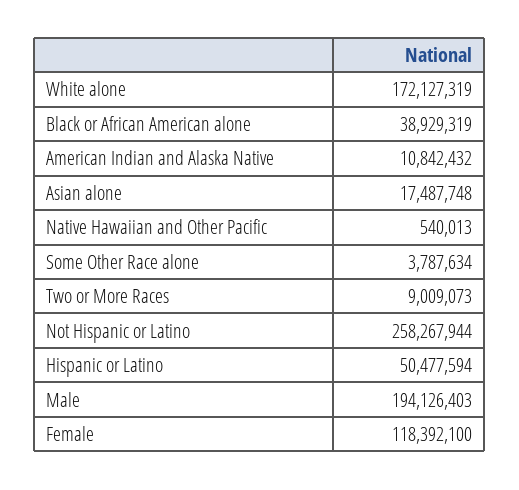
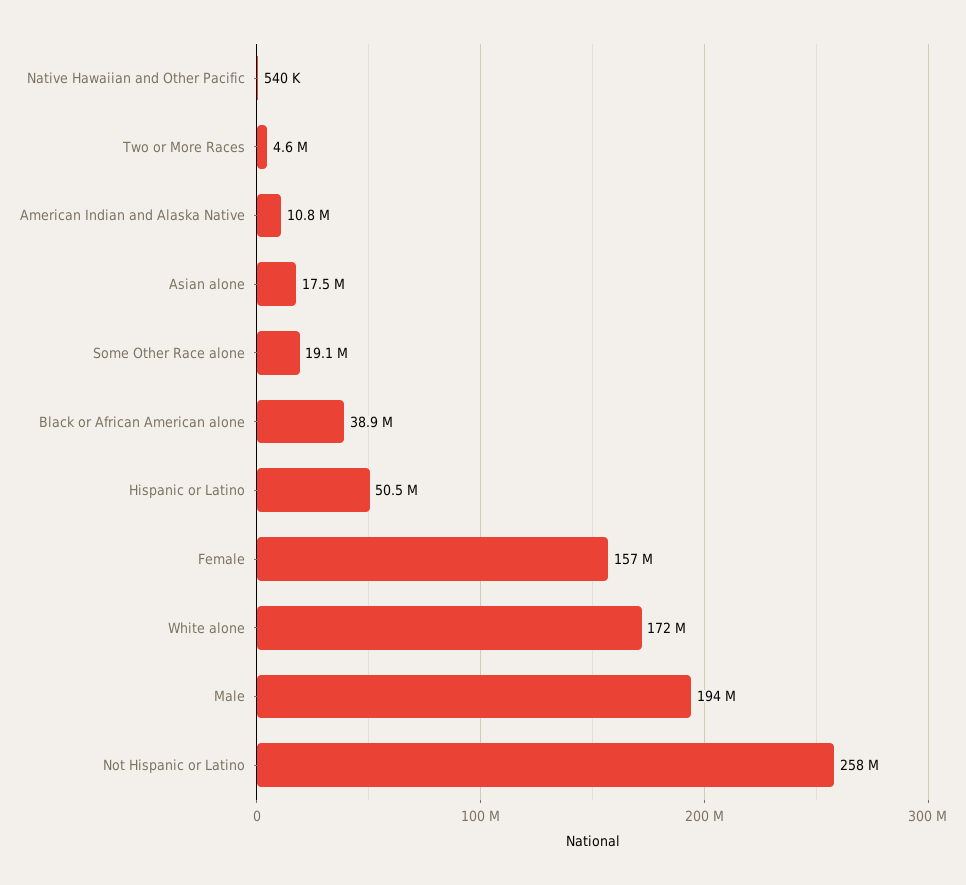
Some Other Race alone: 3787634 -> 19100000
Two or More Races: 9009073 -> 4600000
Female: 118392100 -> 157000000

